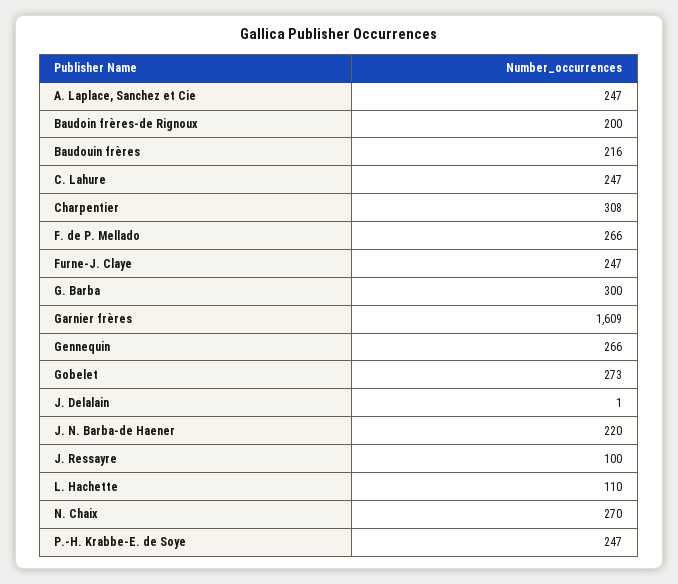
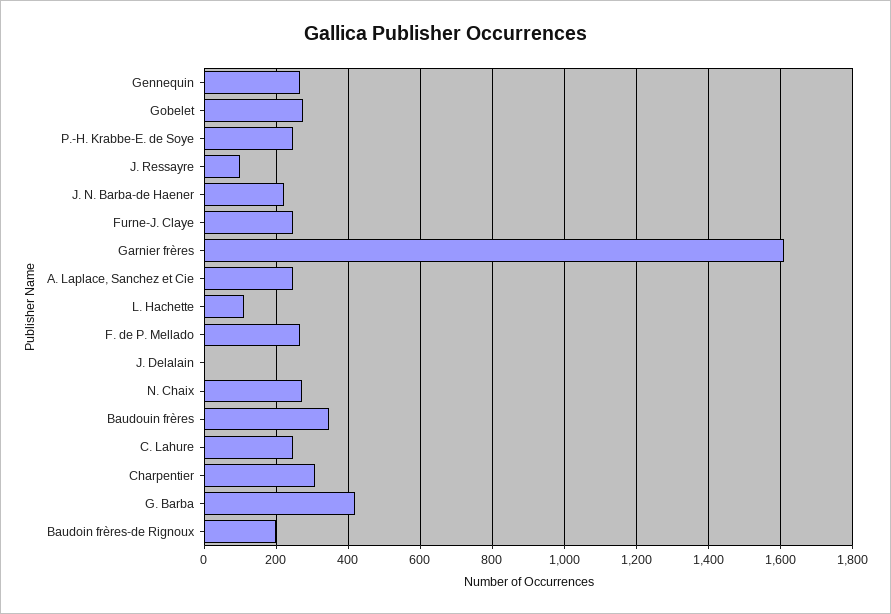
Baudouin frères: 216 -> 340
G. Barba: 300 -> 420

